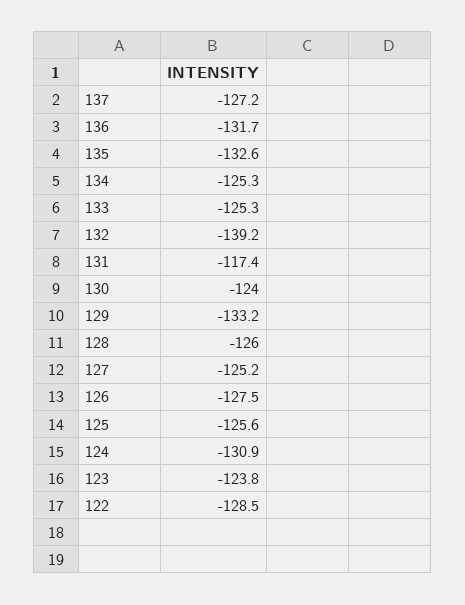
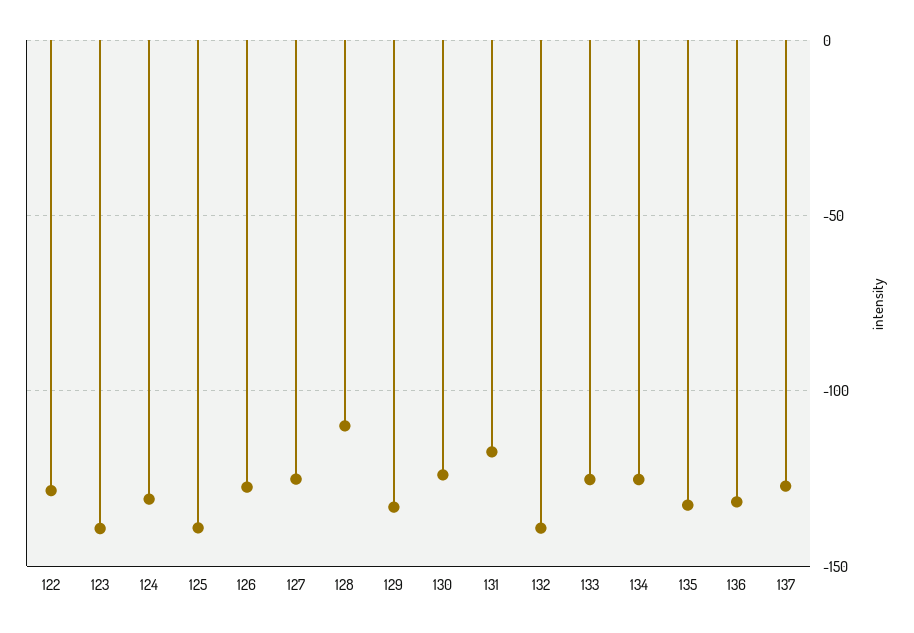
128: -126 -> -110
125: -125.6 -> -140
123: -123.8 -> -140

